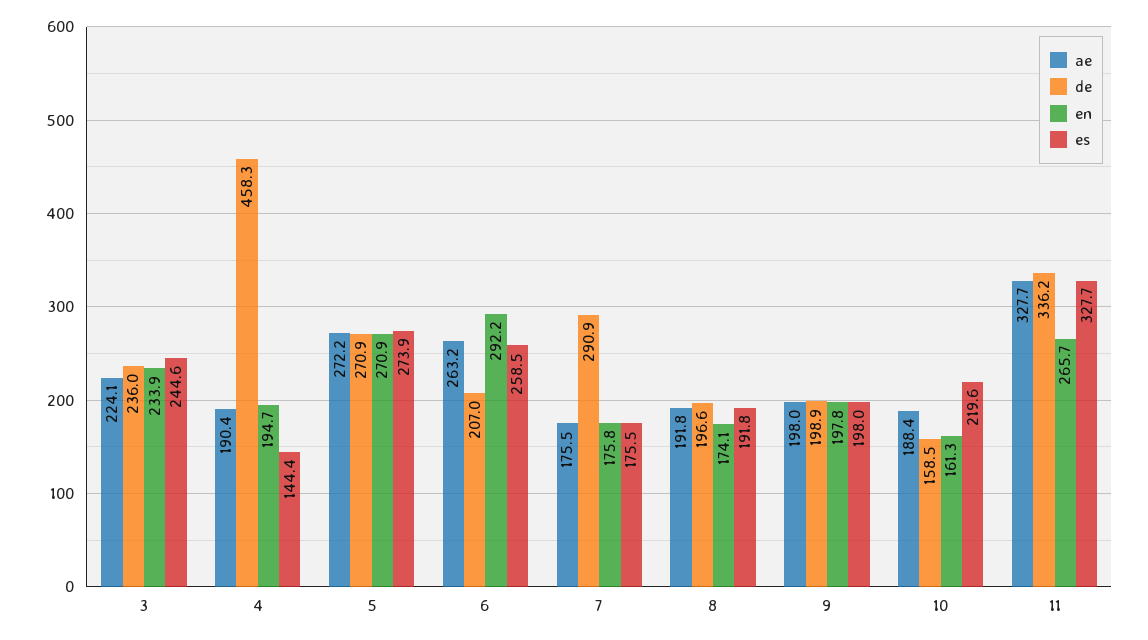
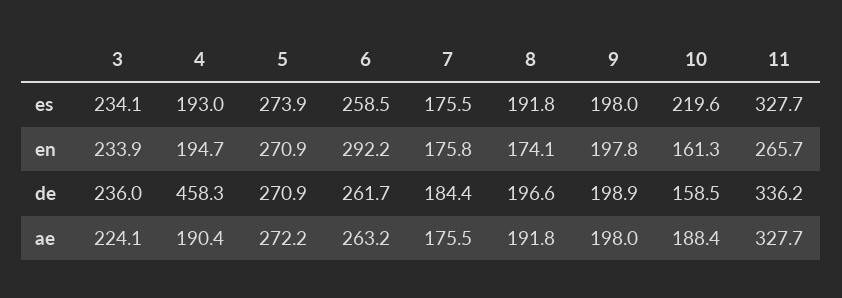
es, 3: 244.6 -> 234.1
es, 4: 144.4 -> 193
de, 6: 207 -> 261.7
de, 7: 290.9 -> 184.4

